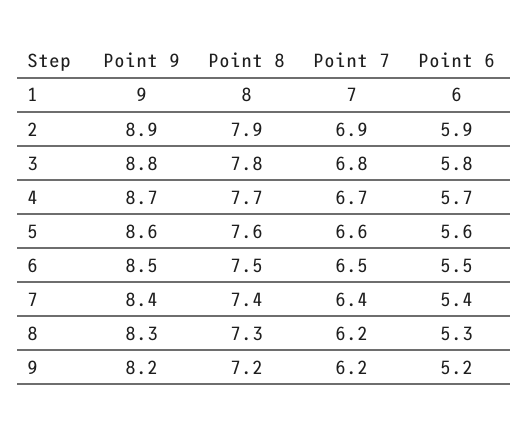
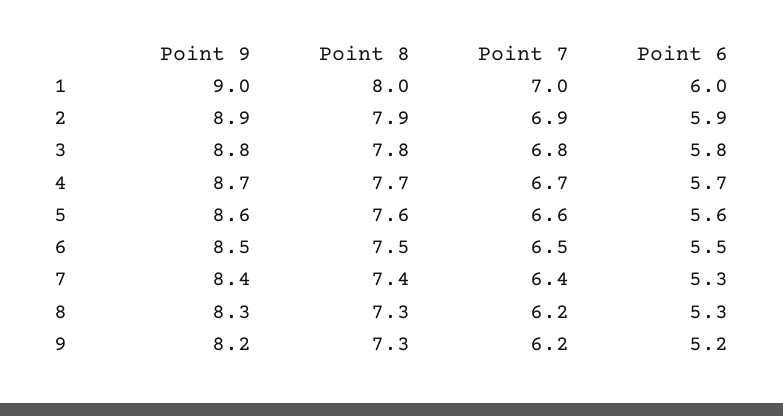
Point 6, 7: 5.4 -> 5.3
Point 8, 9: 7.2 -> 7.3

